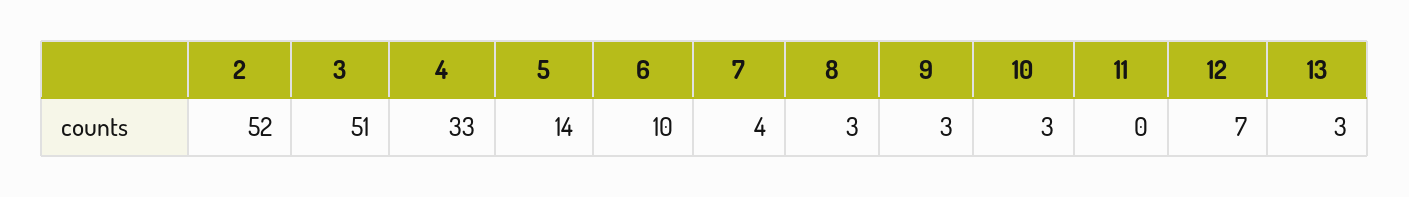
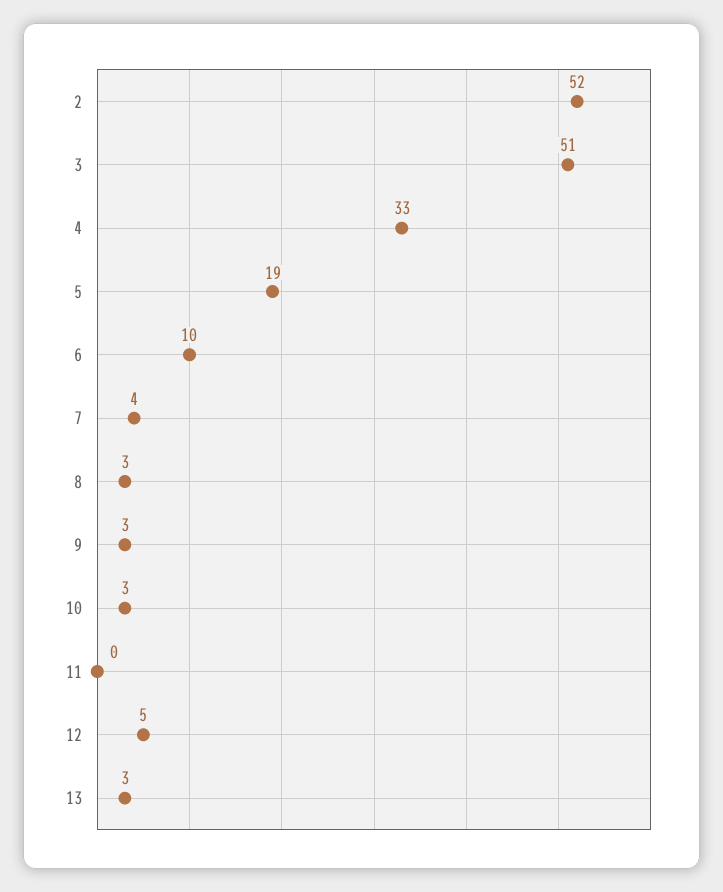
5: 14 -> 19
12: 7 -> 5

